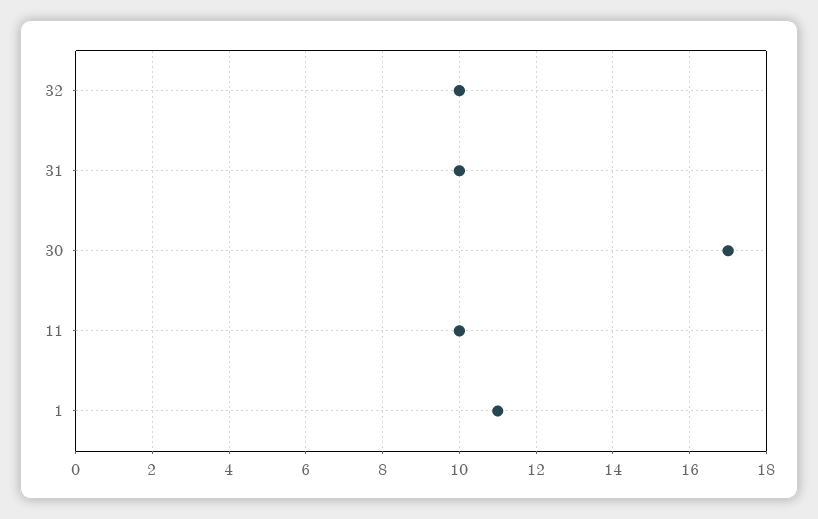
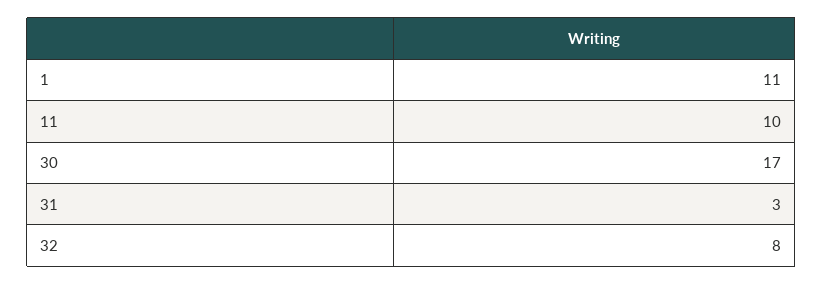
32: 10 -> 8
31: 10 -> 3

